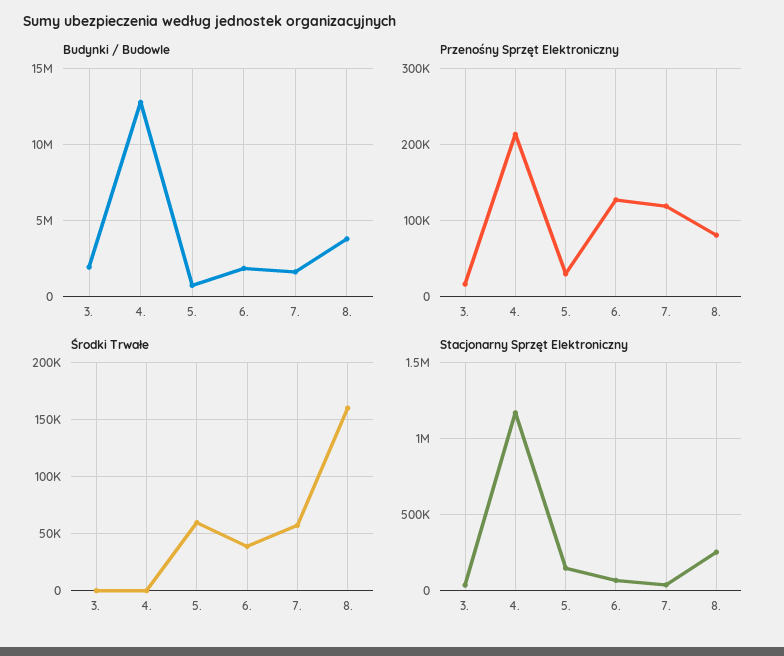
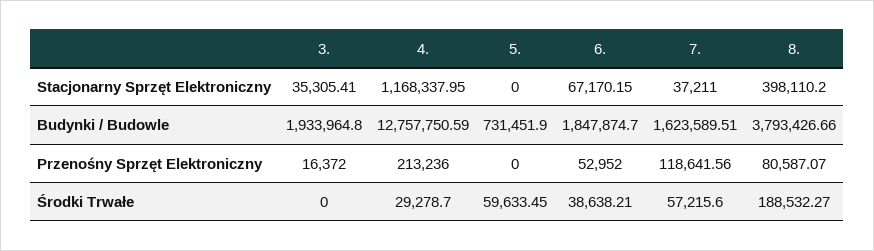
Przenośny Sprzęt Elektroniczny, 5.: 30000 -> 0
Przenośny Sprzęt Elektroniczny, 6.: 130000 -> 52952
Środki Trwałe, 4.: 0 -> 29278.7
Środki Trwałe, 8.: 160000 -> 188532.27
Stacjonarny Sprzęt Elektroniczny, 5.: 150000 -> 0
Stacjonarny Sprzęt Elektroniczny, 8.: 250000 -> 398110.2

